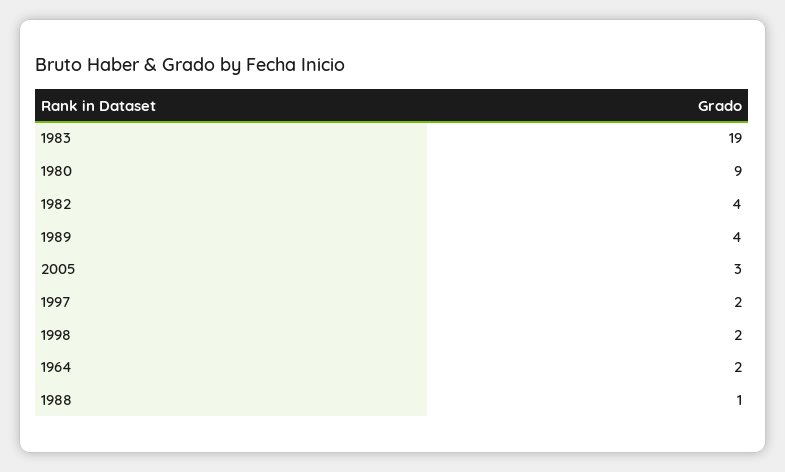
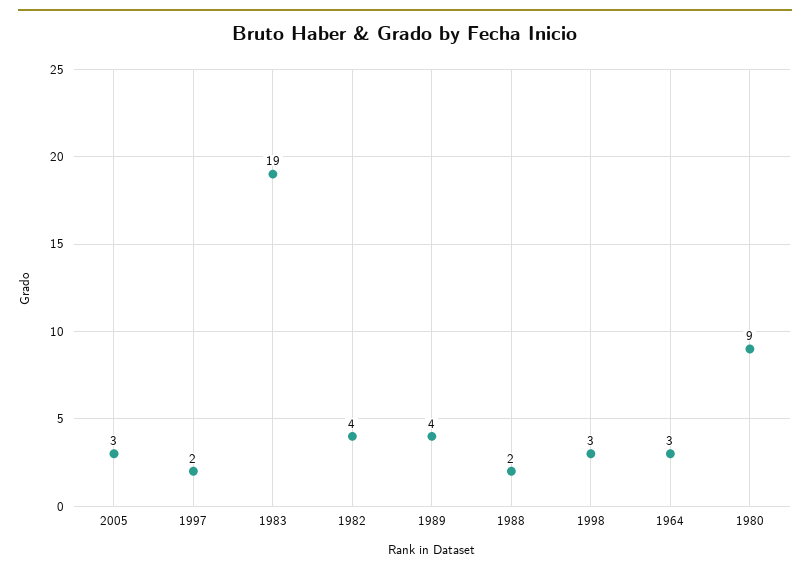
1998: 2 -> 3
1964: 2 -> 3
1988: 1 -> 2

